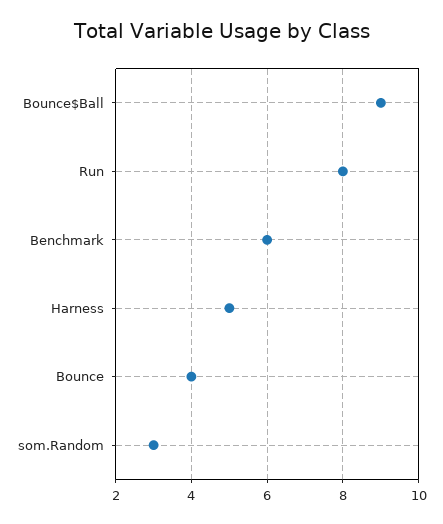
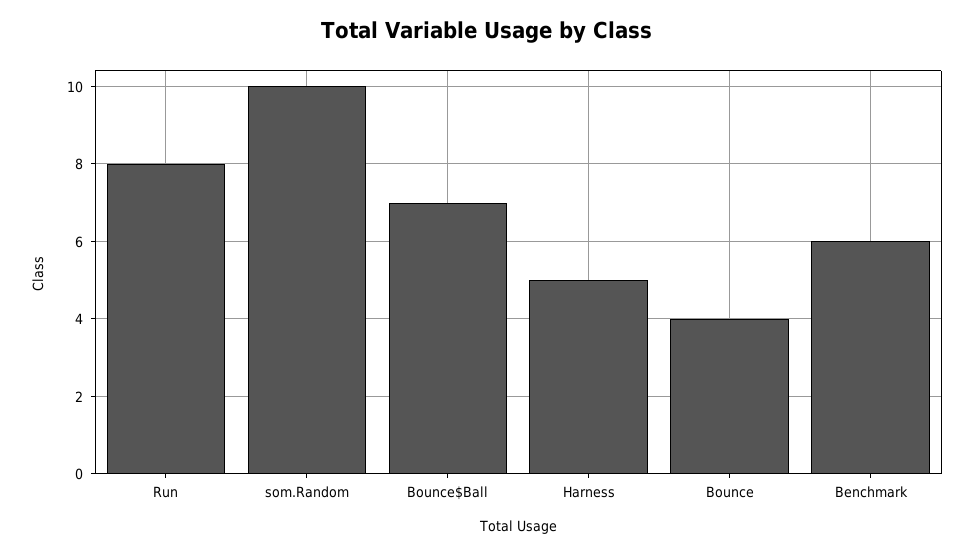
Bounce$Ball: 9 -> 7
som.Random: 3 -> 10

